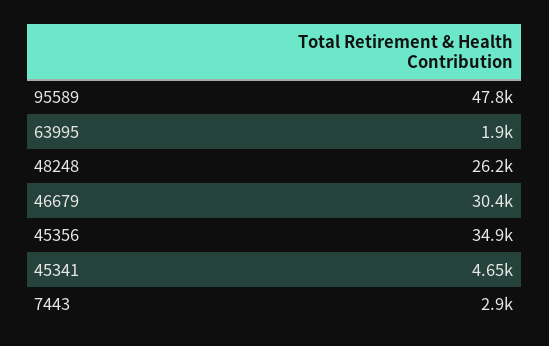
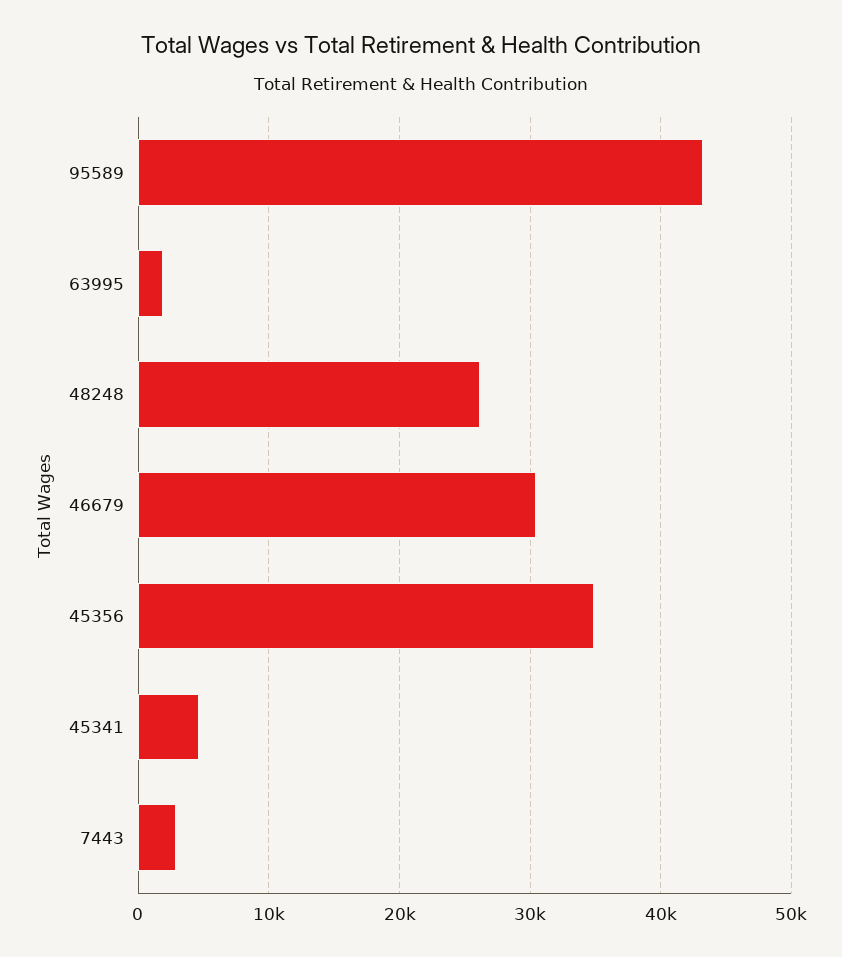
95589: 47800 -> 43000

